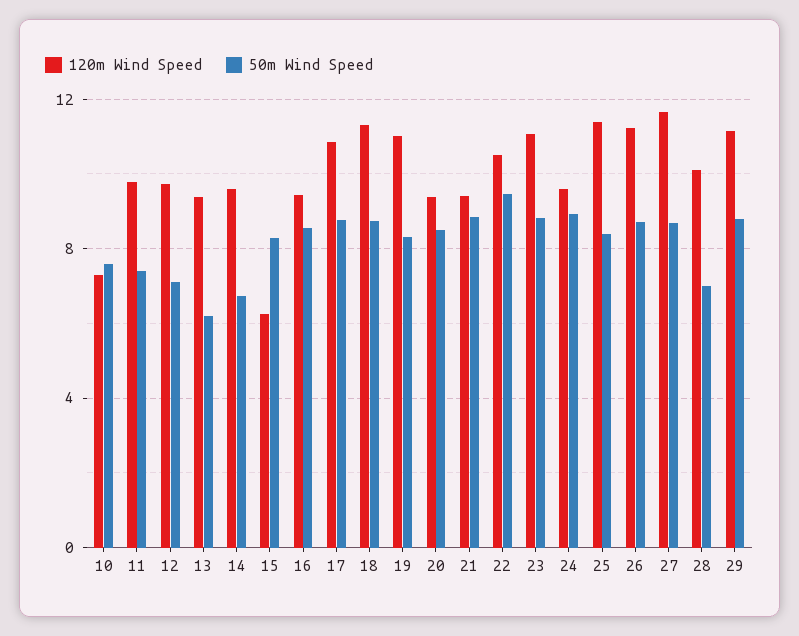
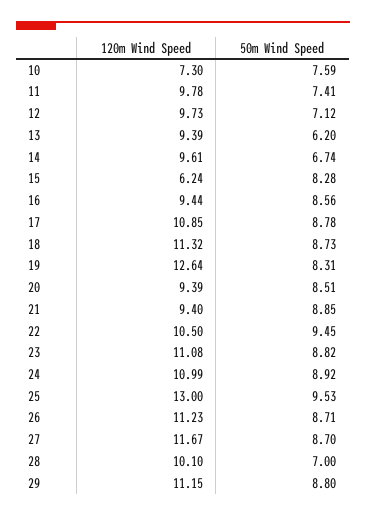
120m Wind Speed, 19: 11 -> 12.64
120m Wind Speed, 24: 9.5 -> 10.99
120m Wind Speed, 25: 11.5 -> 13
50m Wind Speed, 25: 8.5 -> 9.53

